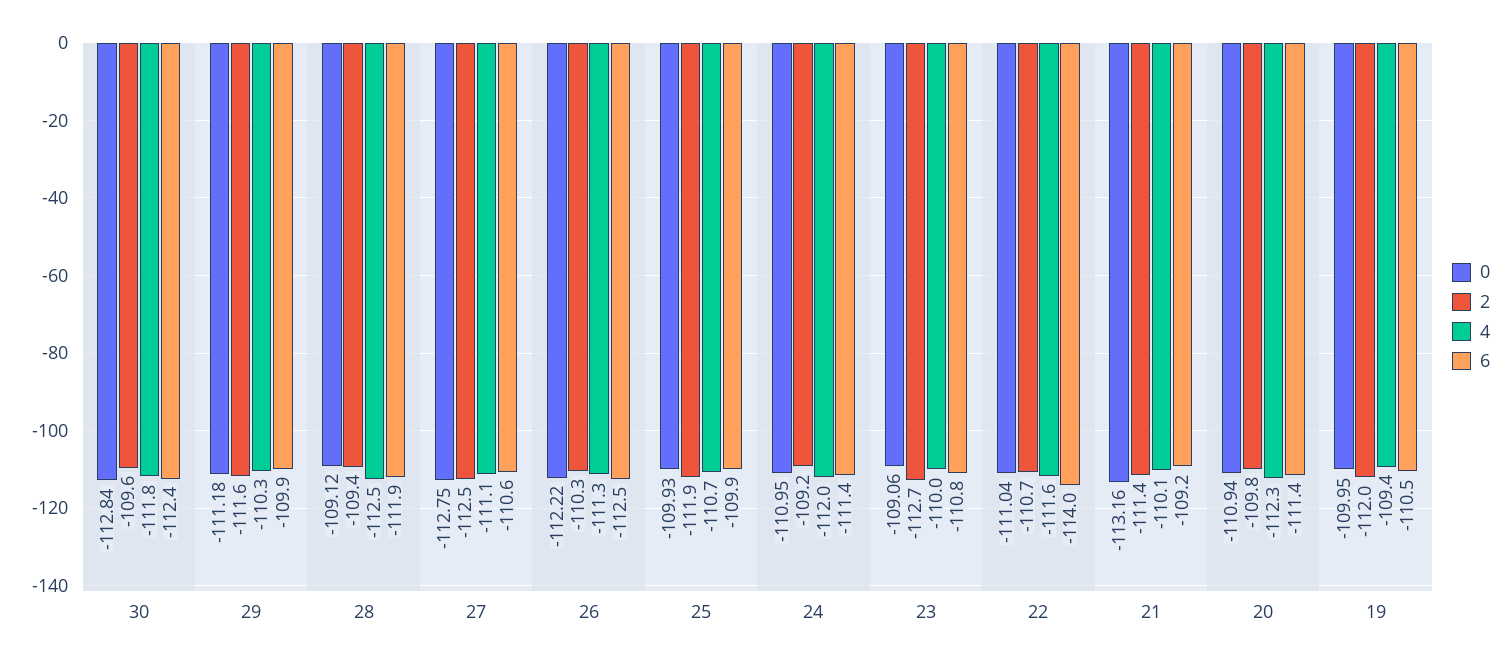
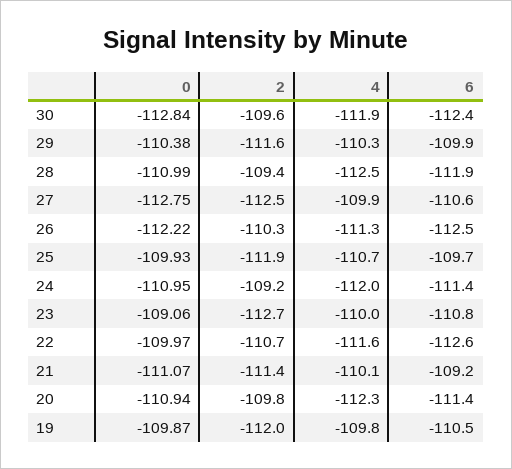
4, 30: -111.8 -> -111.9
0, 29: -111.18 -> -110.38
0, 28: -109.12 -> -110.99
4, 27: -111.1 -> -109.9
6, 25: -109.9 -> -109.7
0, 22: -111.04 -> -109.97
6, 22: -114 -> -112.6
0, 21: -113.16 -> -111.07
0, 19: -109.95 -> -109.87
4, 19: -109.4 -> -109.8

